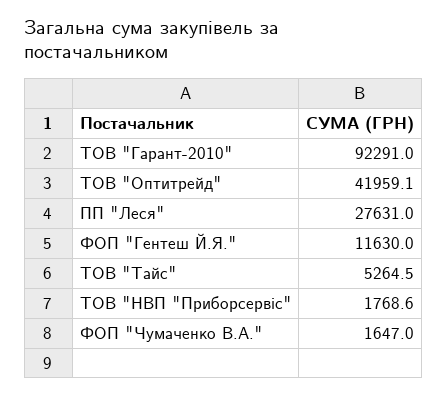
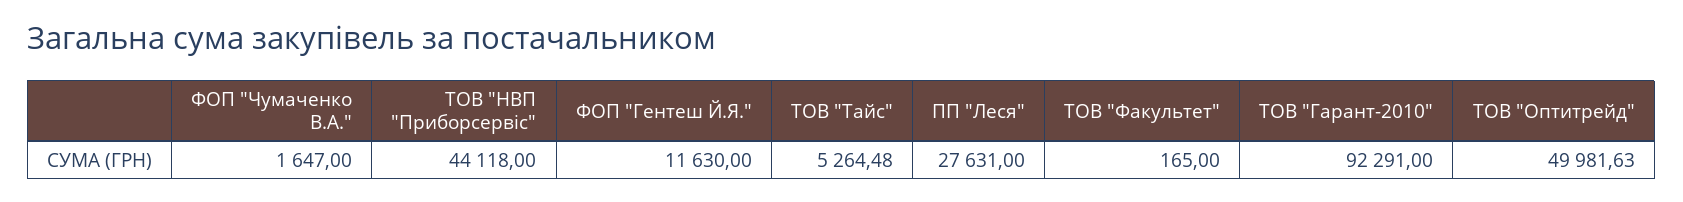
ТОВ "Оптитрейд": 41959.1 -> 49981.63
ТОВ "НВП "Приборсервіс": 1768.6 -> 44118
ТОВ "Факультет": none -> 165

